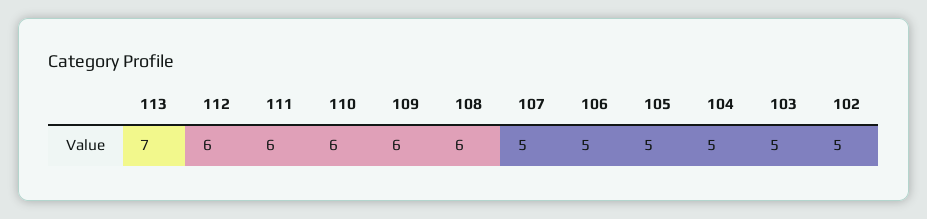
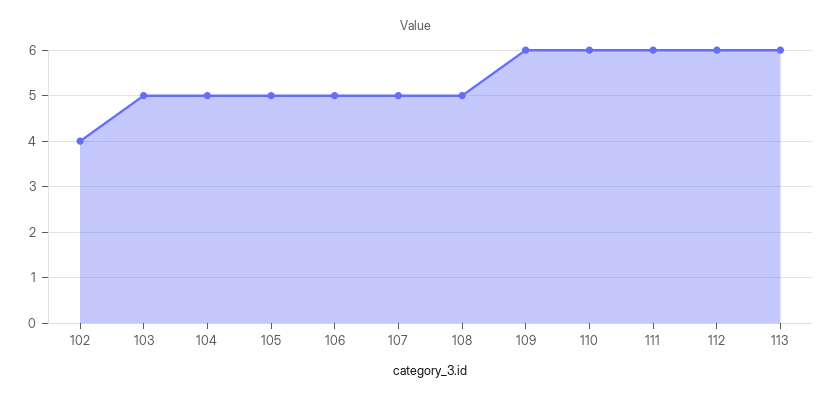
113: 7 -> 6
108: 6 -> 5
102: 5 -> 4

